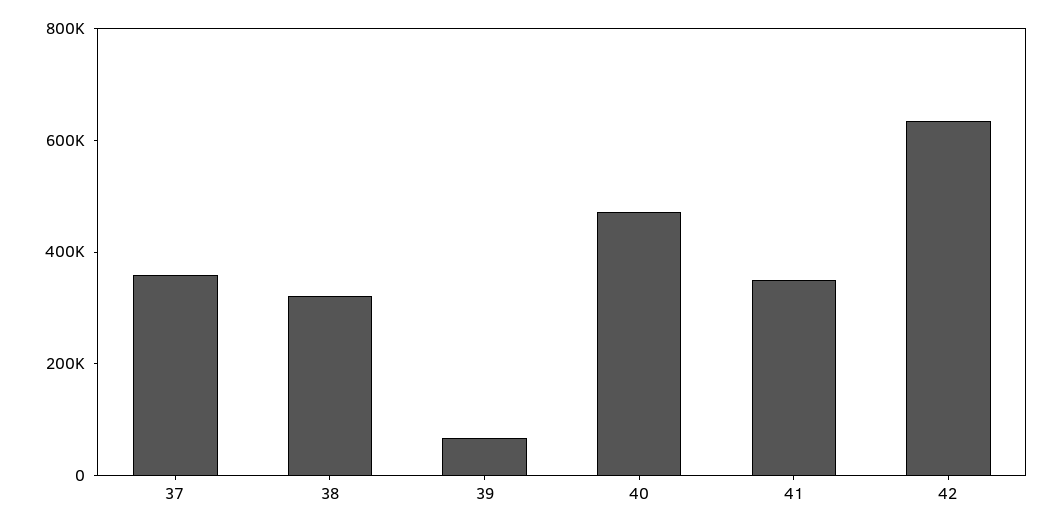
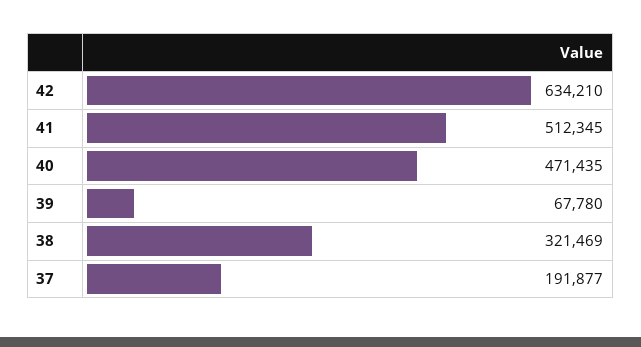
37: 350000 -> 191877
41: 350000 -> 512345

